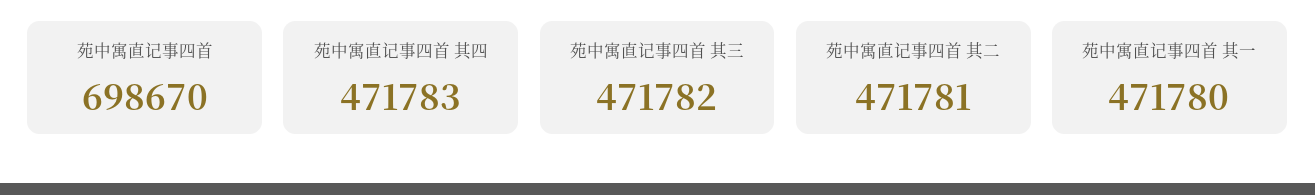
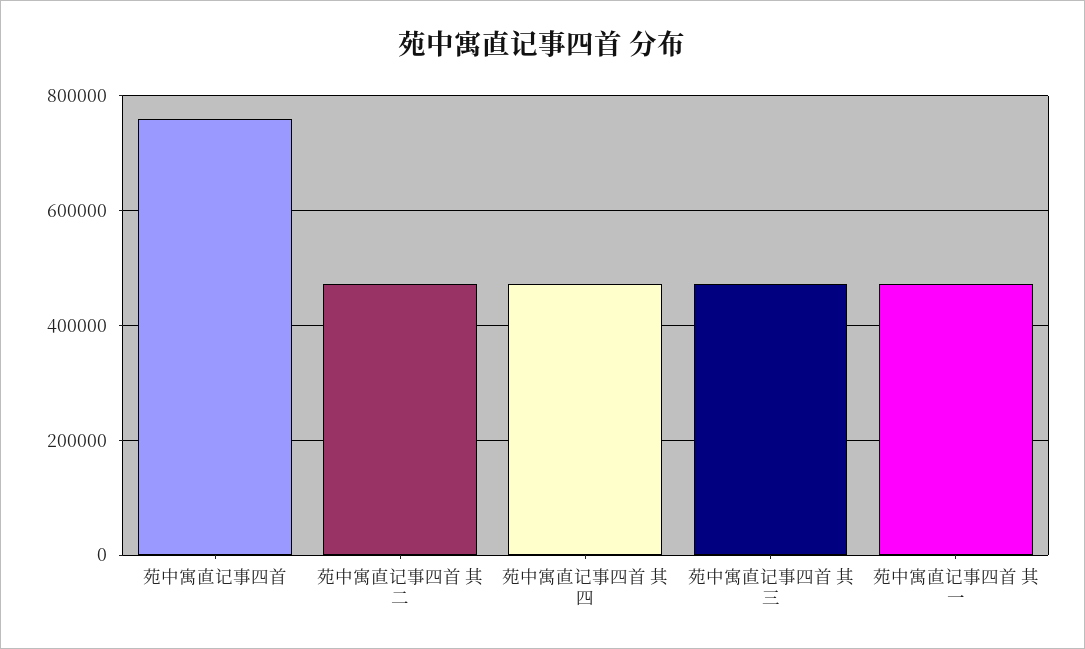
苑中寓直记事四首: 698670 -> 760000

